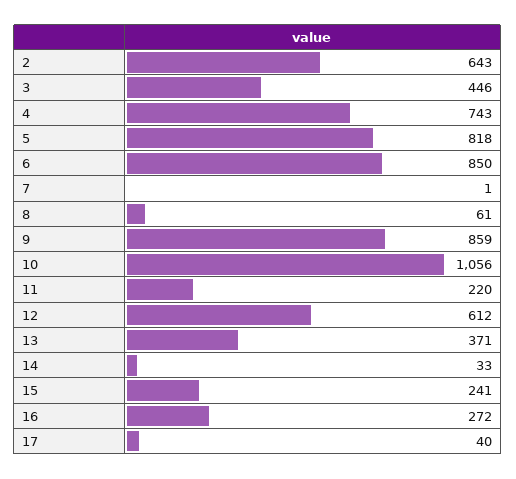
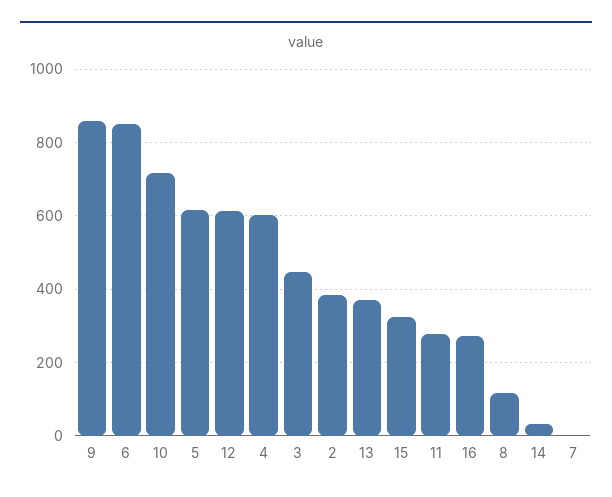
2: 643 -> 380
4: 743 -> 600
5: 818 -> 620
8: 61 -> 120
10: 1056 -> 720
11: 220 -> 280
15: 241 -> 320
17: 40 -> none

